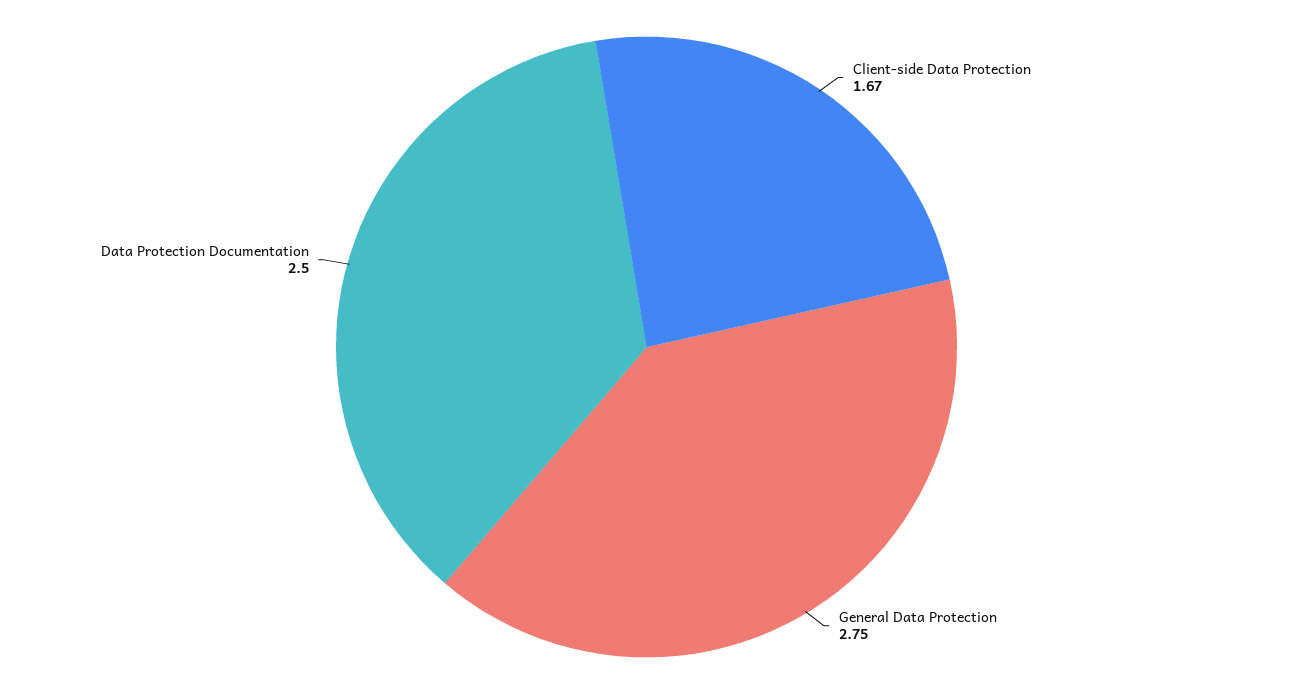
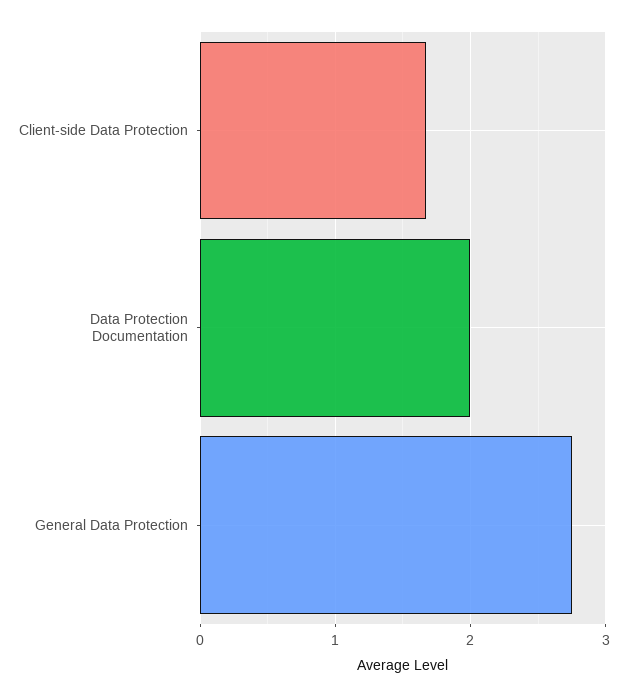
Data Protection Documentation: 2.5 -> 2

